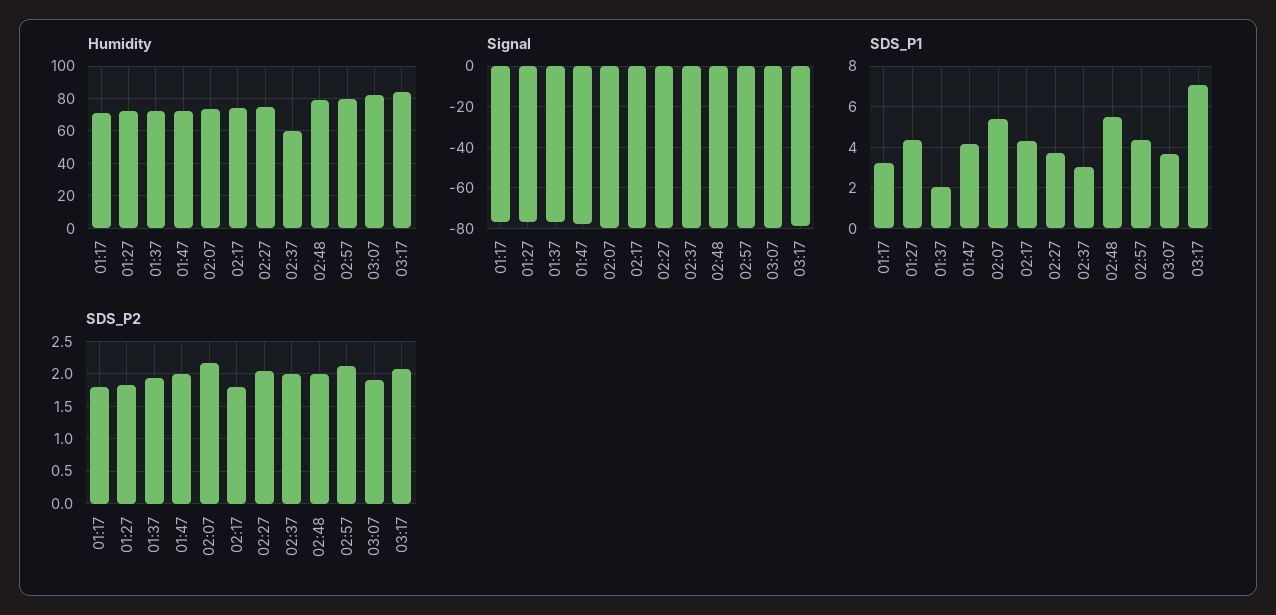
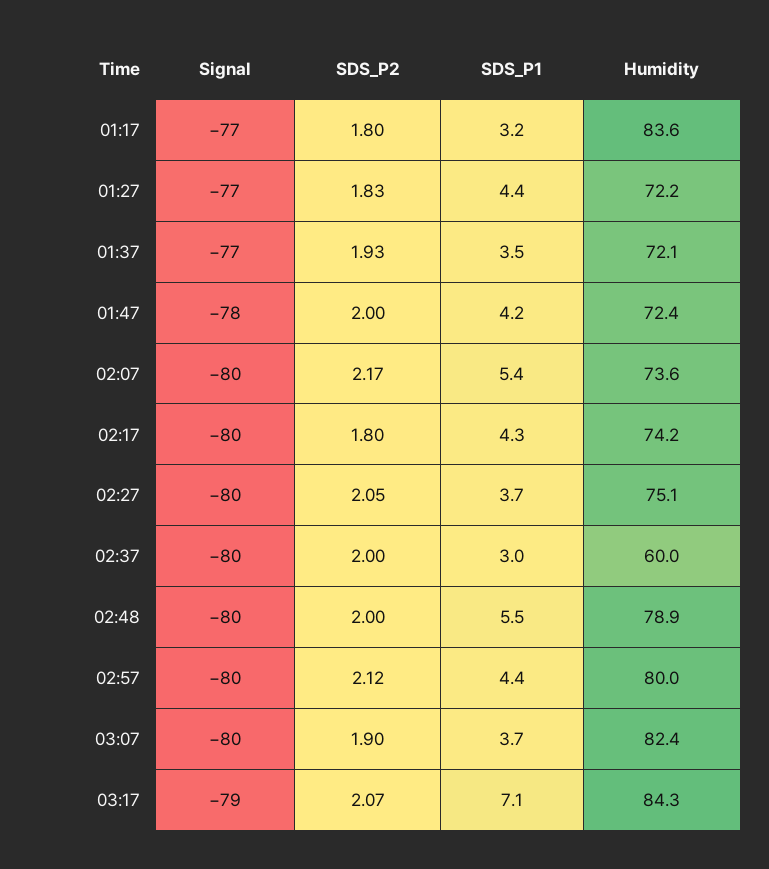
Humidity, 01:17: 70 -> 83.6
SDS_P1, 01:37: 2 -> 3.5

